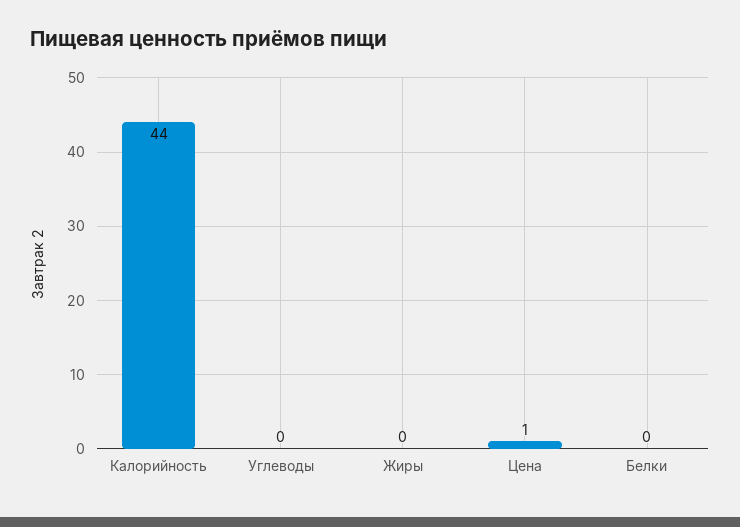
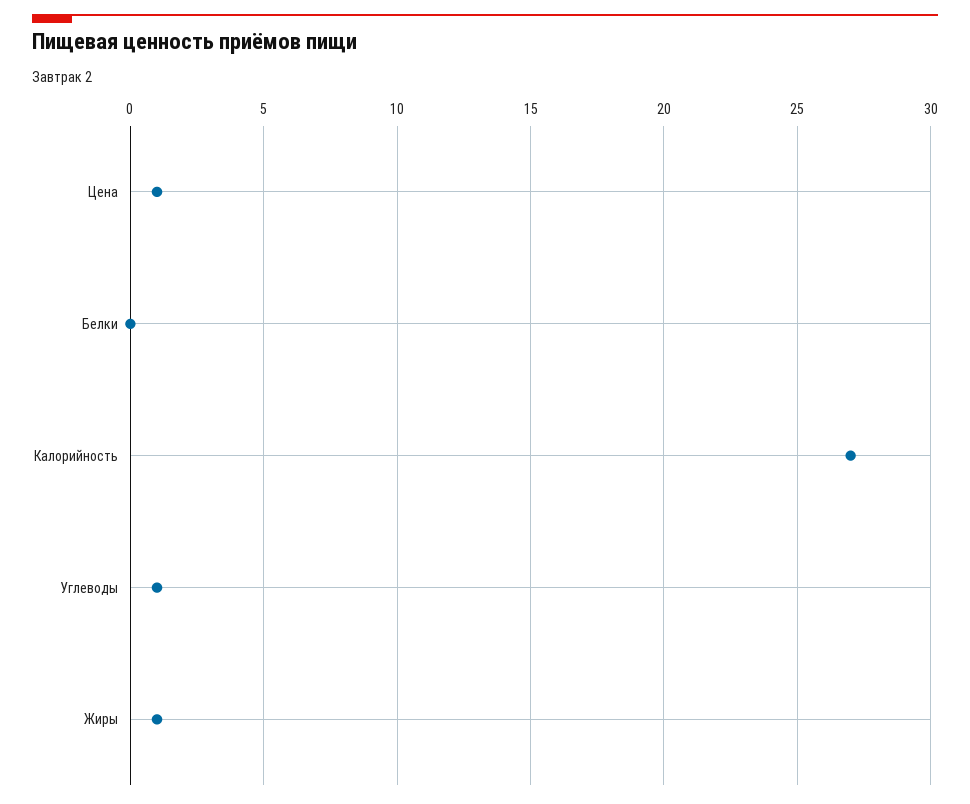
Калорийность: 44 -> 27
Углеводы: 0 -> 1
Жиры: 0 -> 1

